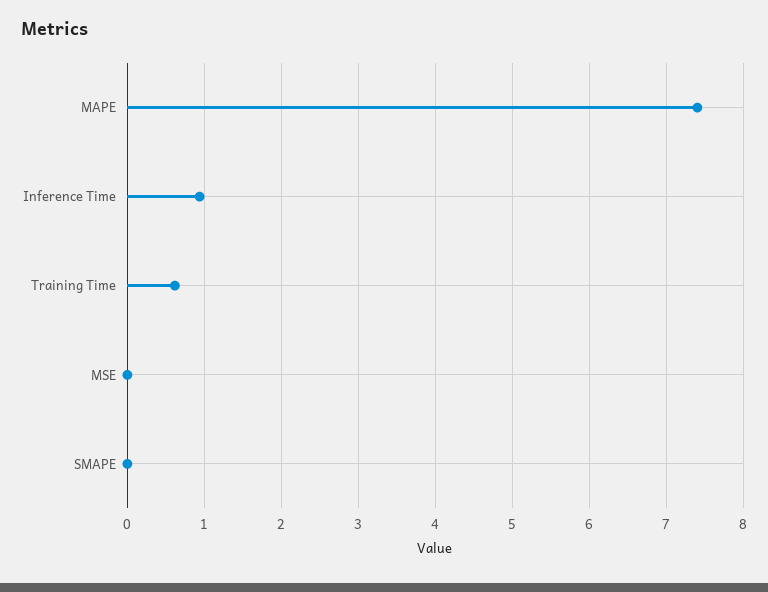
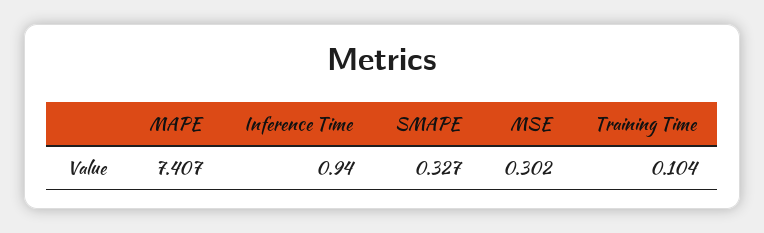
Training Time: 0.6 -> 0.104
MSE: 0 -> 0.302
SMAPE: 0 -> 0.327

